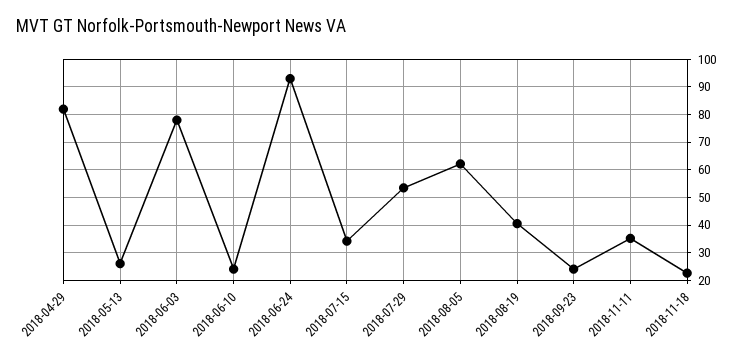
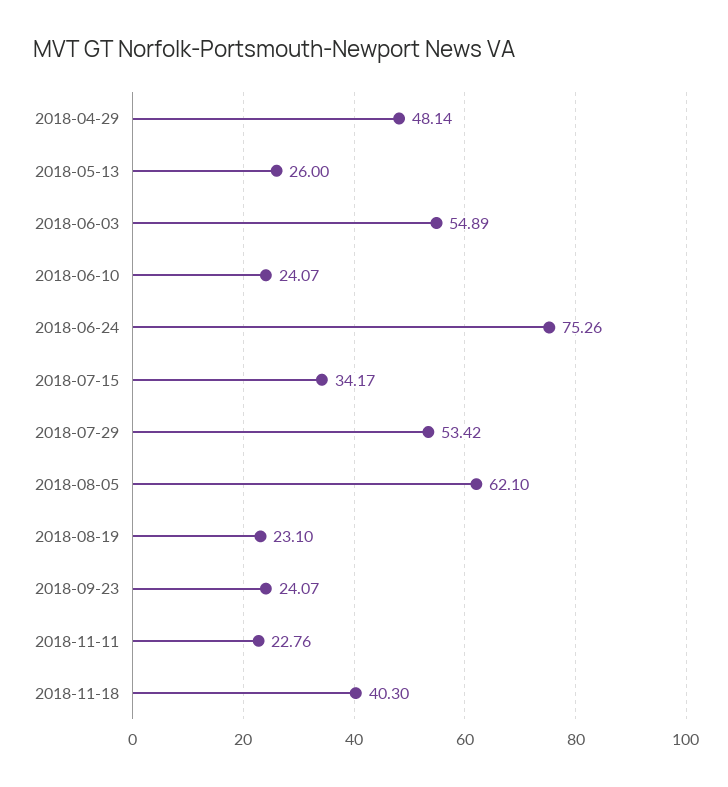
2018-04-29: 82.5 -> 48.14
2018-06-03: 77.5 -> 54.89
2018-06-24: 92.5 -> 75.26
2018-08-19: 40 -> 23.1
2018-11-11: 35 -> 22.76
2018-11-18: 22.5 -> 40.3

